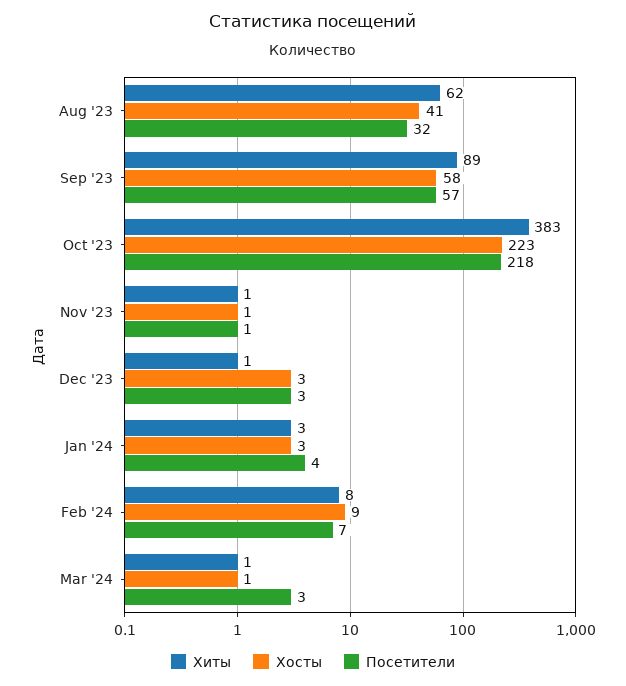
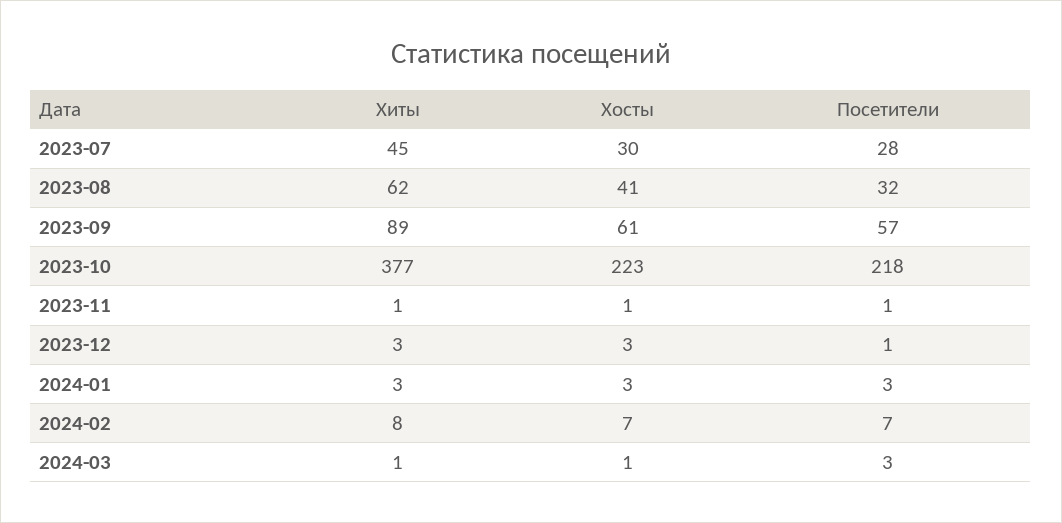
Хосты, Sep '23: 58 -> 61
Хиты, Oct '23: 383 -> 377
Хиты, Dec '23: 1 -> 3
Посетители, Dec '23: 3 -> 1
Посетители, Jan '24: 4 -> 3
Хосты, Feb '24: 9 -> 7
Хиты, 2023-07: none -> 45
Хосты, 2023-07: none -> 30
Посетители, 2023-07: none -> 28

